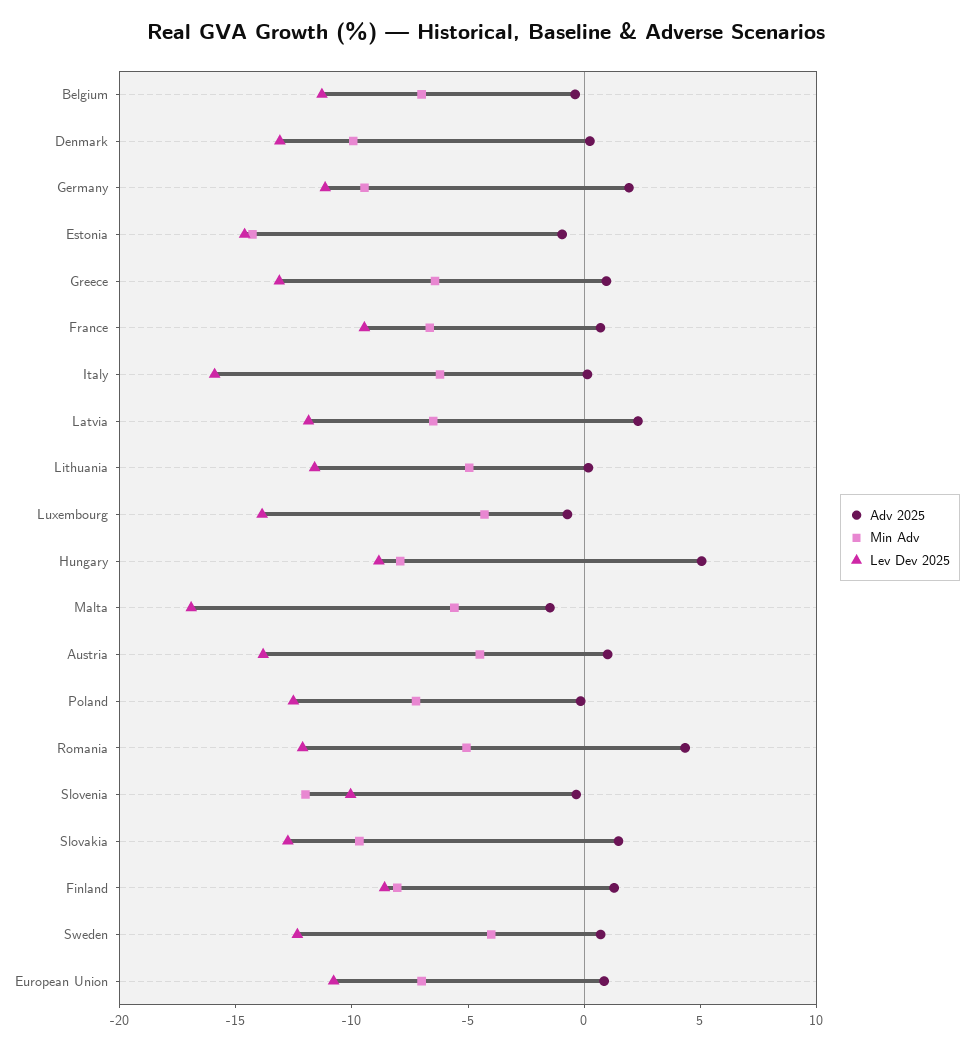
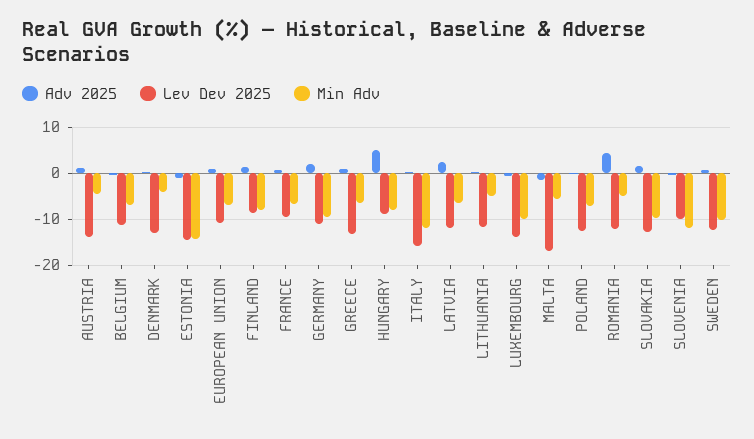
Min Adv, Denmark: -10 -> -4
Min Adv, Italy: -6 -> -12
Min Adv, Luxembourg: -4 -> -10
Min Adv, Sweden: -4 -> -10

